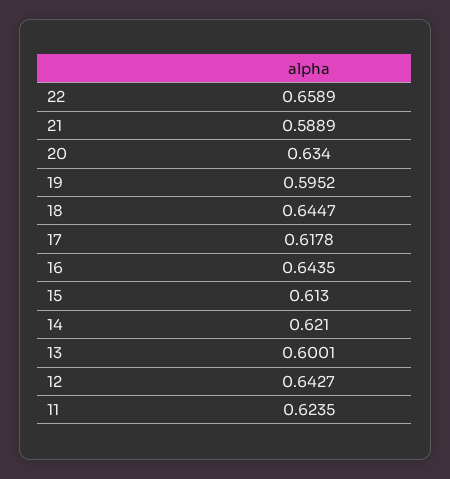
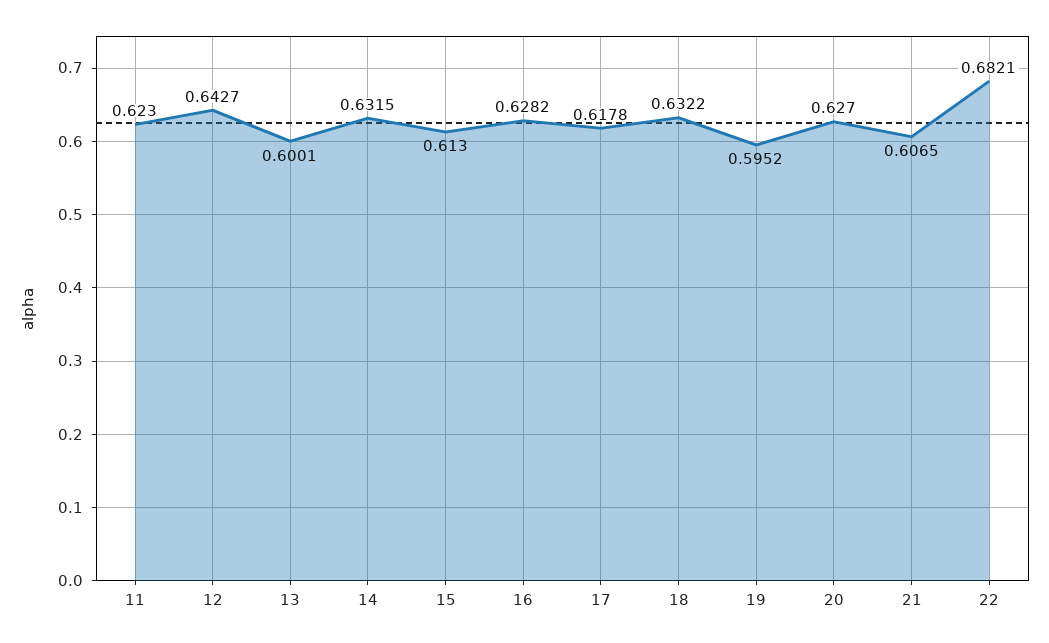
22: 0.6589 -> 0.6821
21: 0.5889 -> 0.6065
20: 0.634 -> 0.627
18: 0.6447 -> 0.6322
16: 0.6435 -> 0.6282
14: 0.621 -> 0.6315
11: 0.6235 -> 0.623

